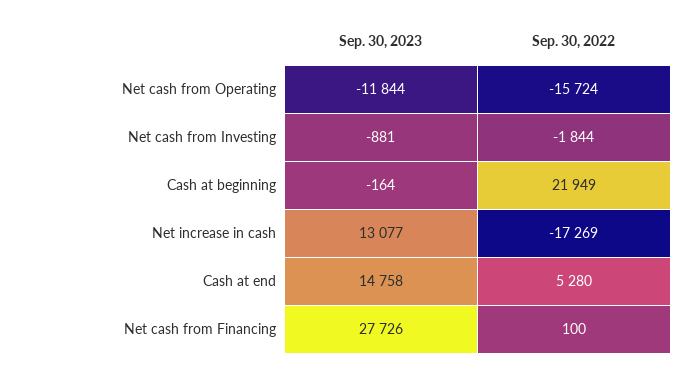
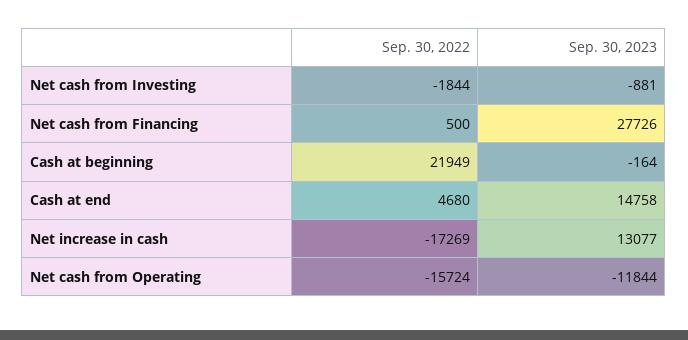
Sep. 30, 2022, Cash at end: 5280 -> 4680
Sep. 30, 2022, Net cash from Financing: 100 -> 500

